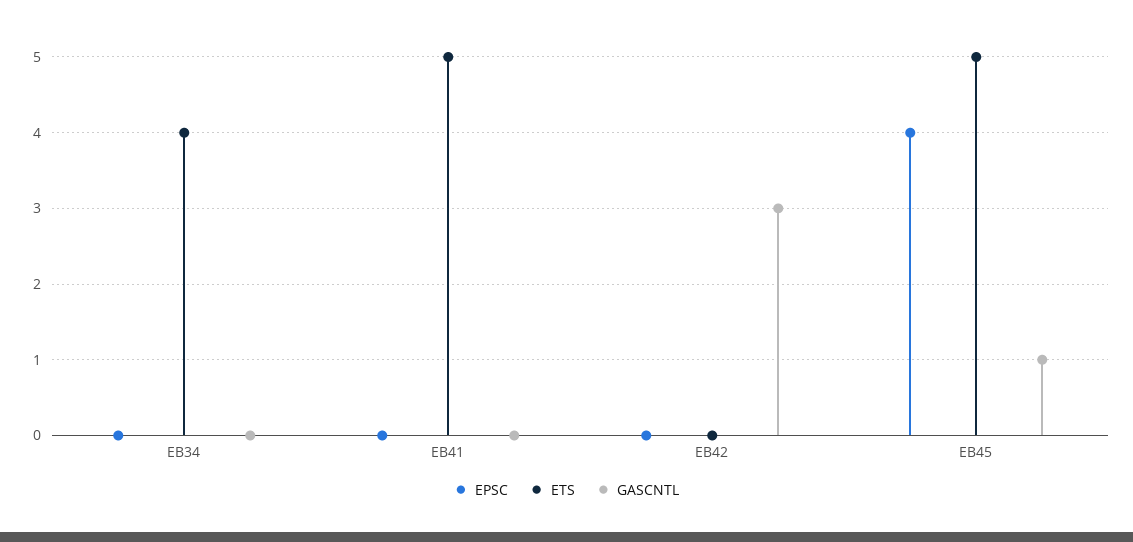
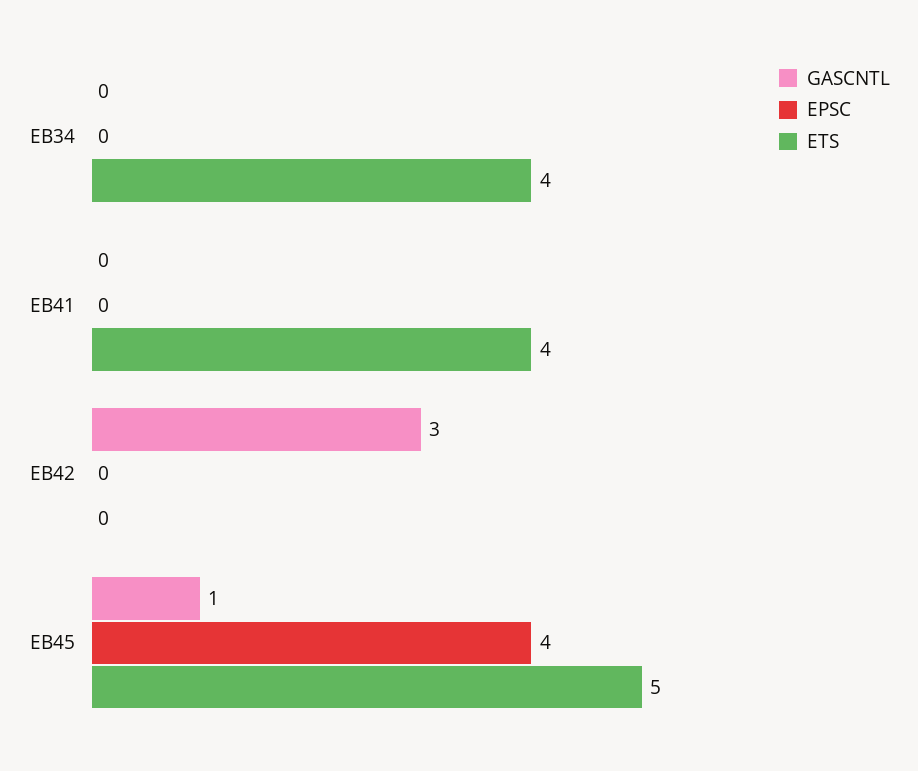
ETS, EB41: 5 -> 4

